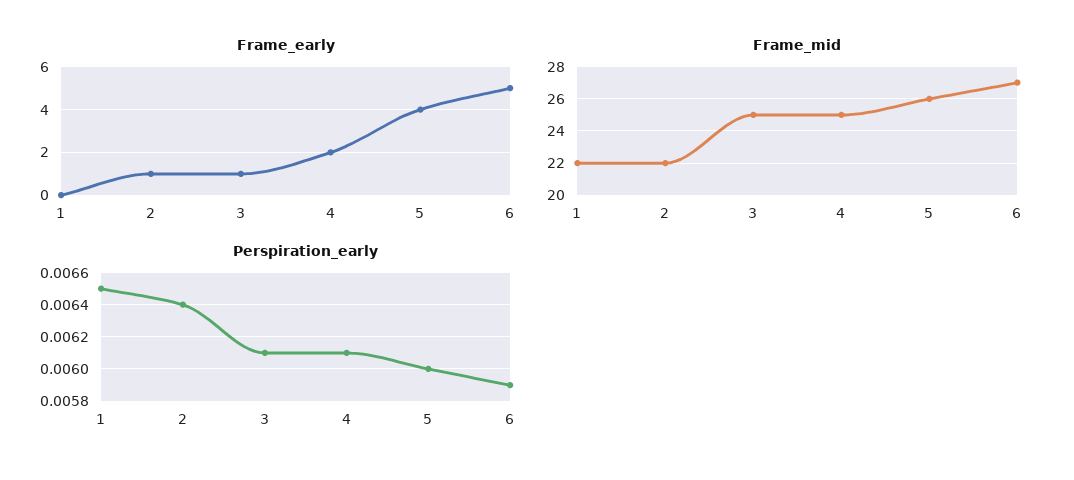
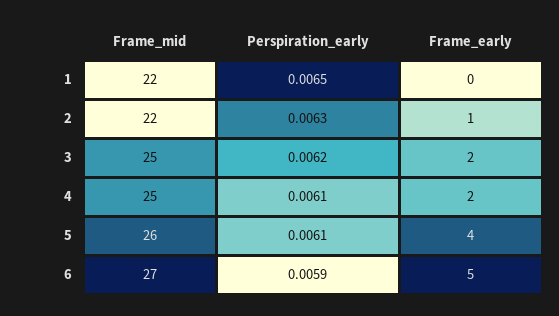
Frame_early, 3: 1 -> 2
Perspiration_early, 2: 0.0064 -> 0.0063
Perspiration_early, 3: 0.0061 -> 0.0062
Perspiration_early, 5: 0.006 -> 0.0061

